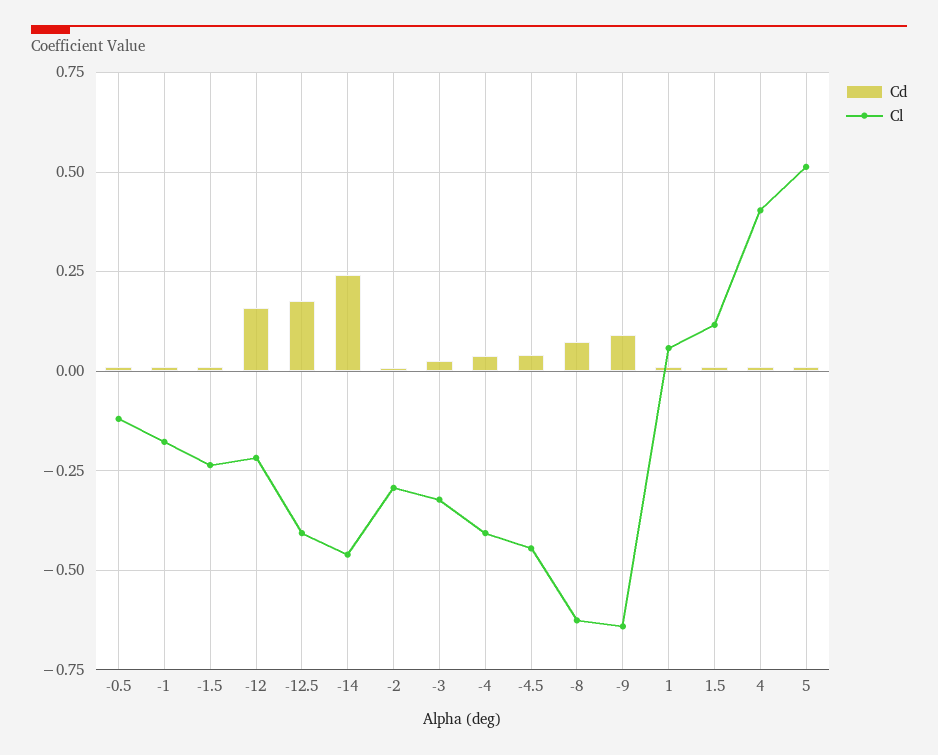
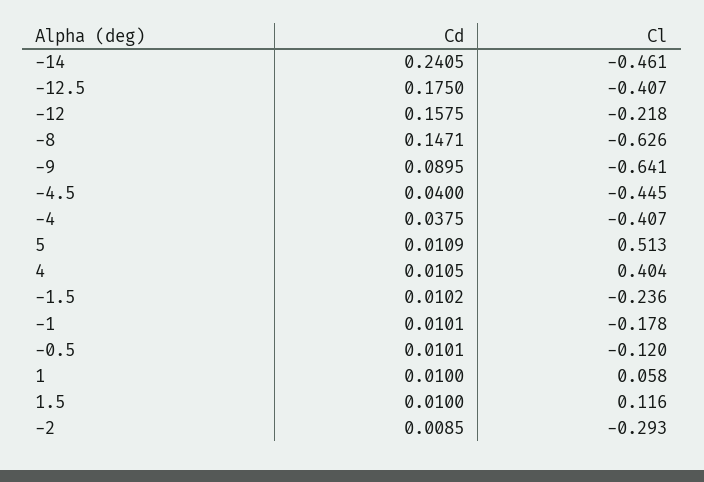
Cd, -3: 0.025 -> none
Cl, -3: -0.325 -> none
Cd, -8: 0.075 -> 0.1471

